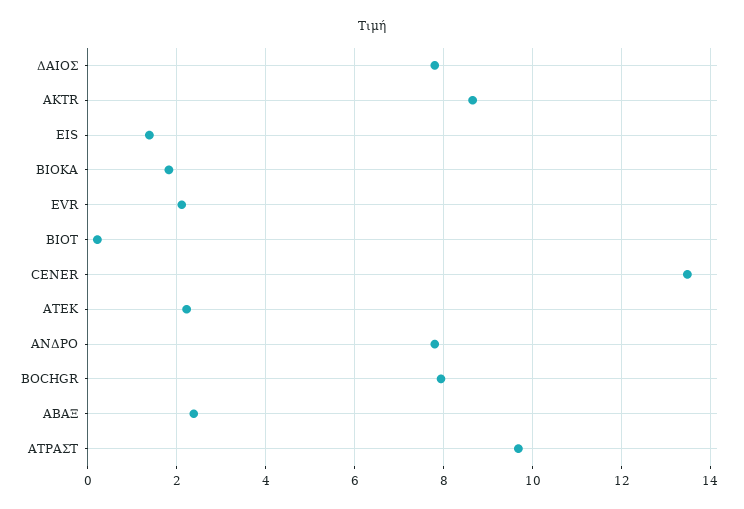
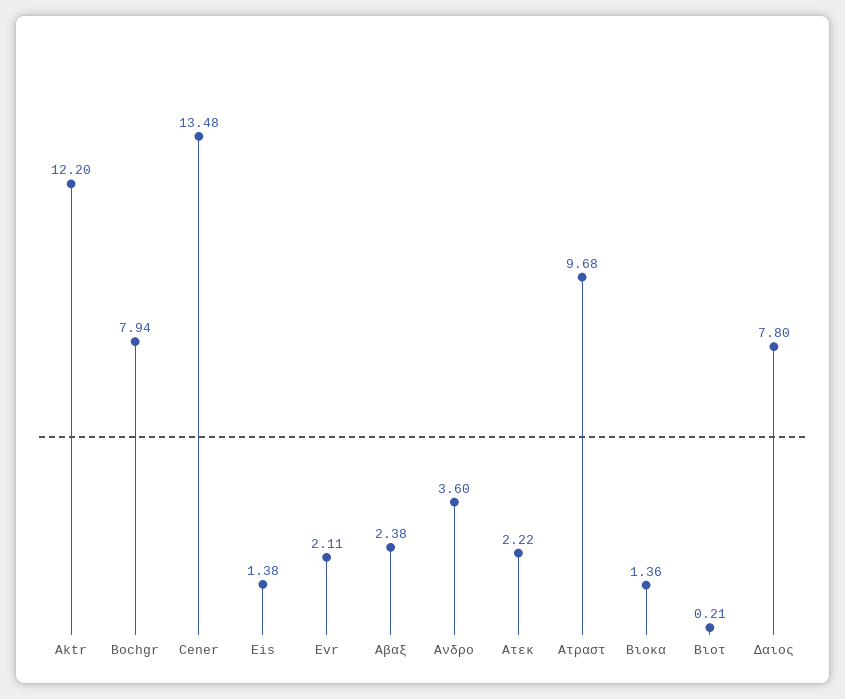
AKTR: 8.6 -> 12.2
ΒΙΟΚΑ: 1.8 -> 1.36
ΑΝΔΡΟ: 7.8 -> 3.6

